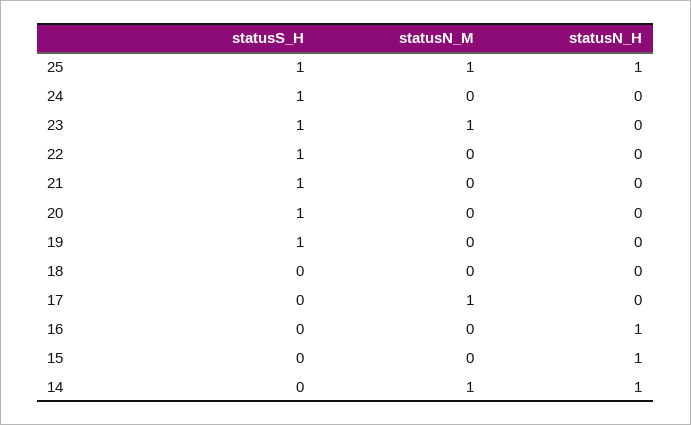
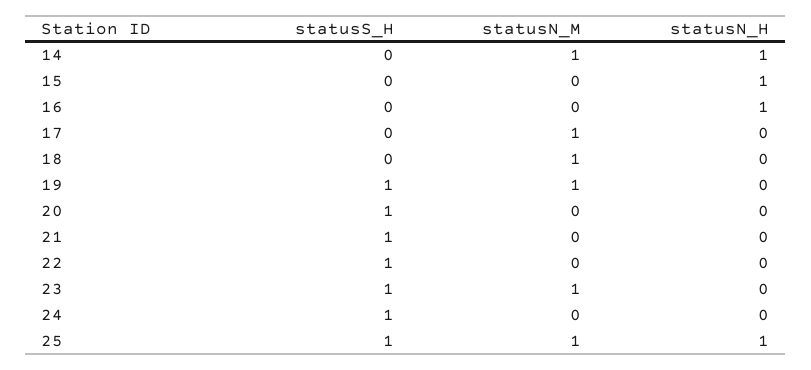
statusN_M, 19: 0 -> 1
statusN_M, 18: 0 -> 1

